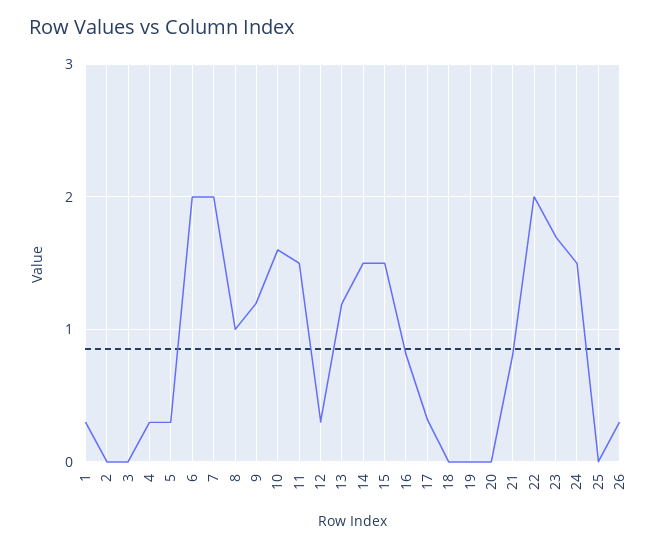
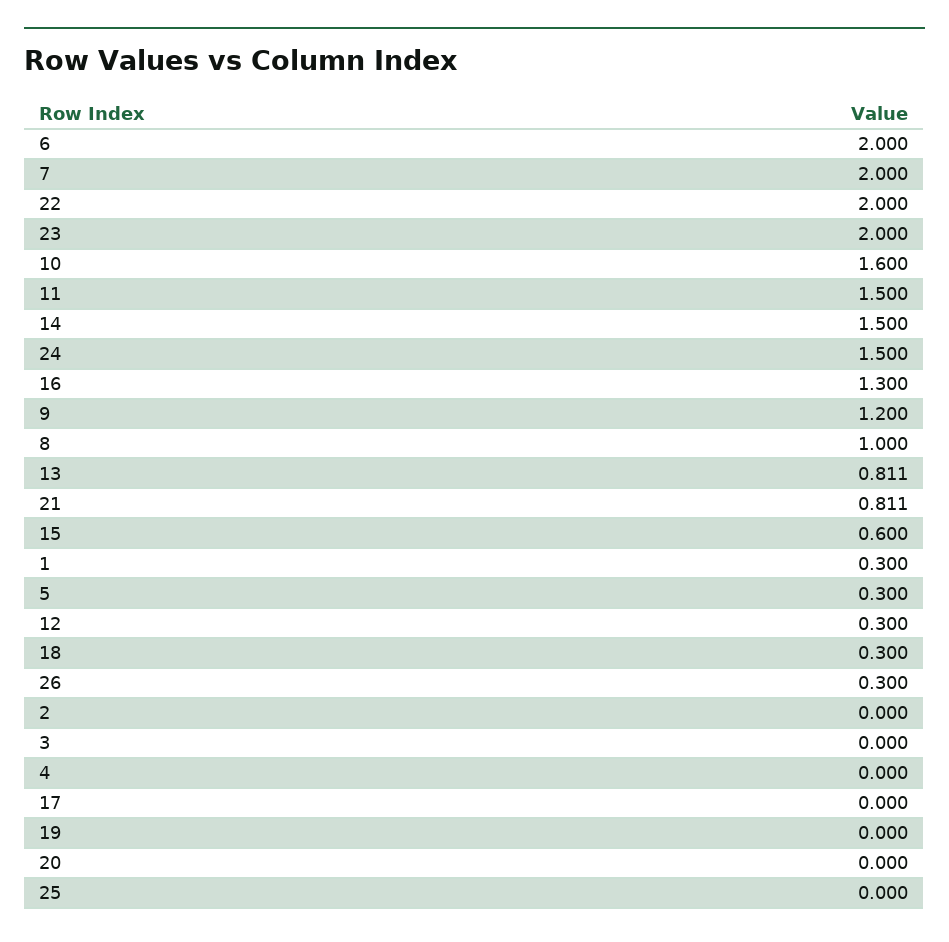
4: 0.3 -> 0
13: 1.2 -> 0.811
15: 1.5 -> 0.6
16: 0.8 -> 1.3
17: 0.3 -> 0
18: 0 -> 0.3
23: 1.7 -> 2

